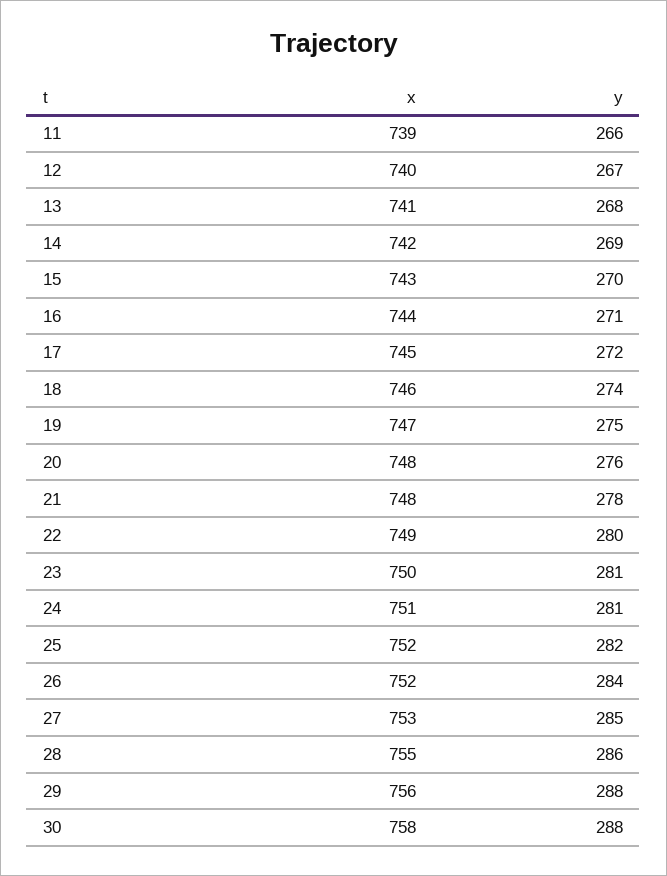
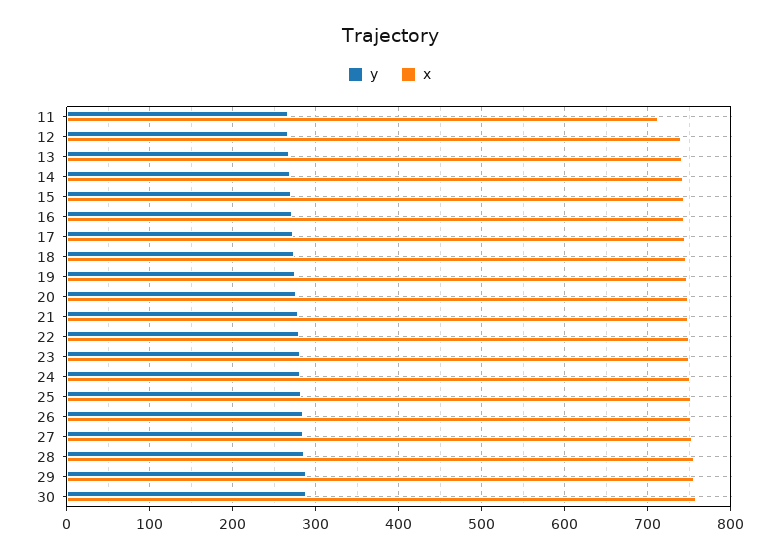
x, 11: 739 -> 710

